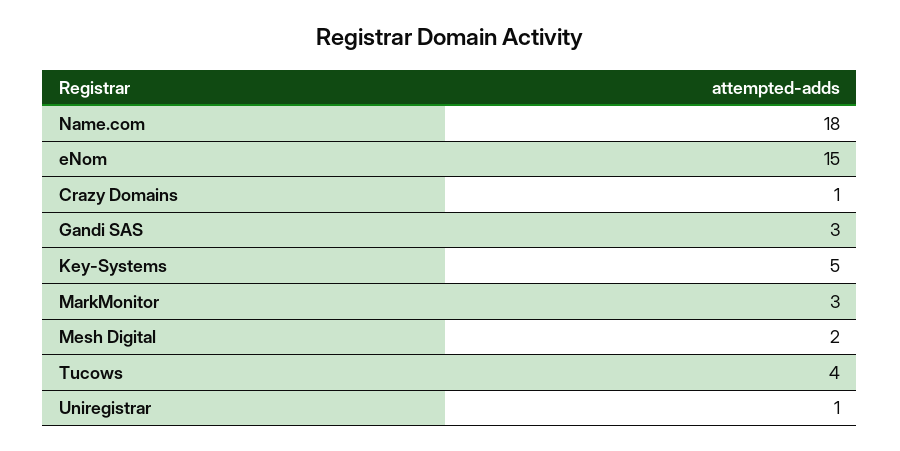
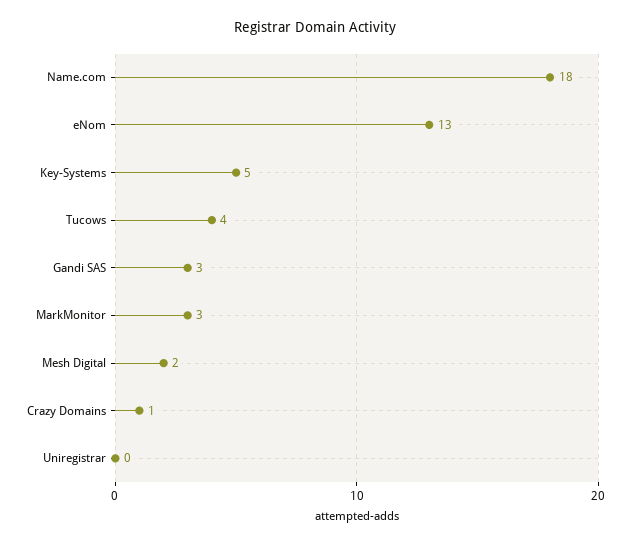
eNom: 15 -> 13
Uniregistrar: 1 -> 0

